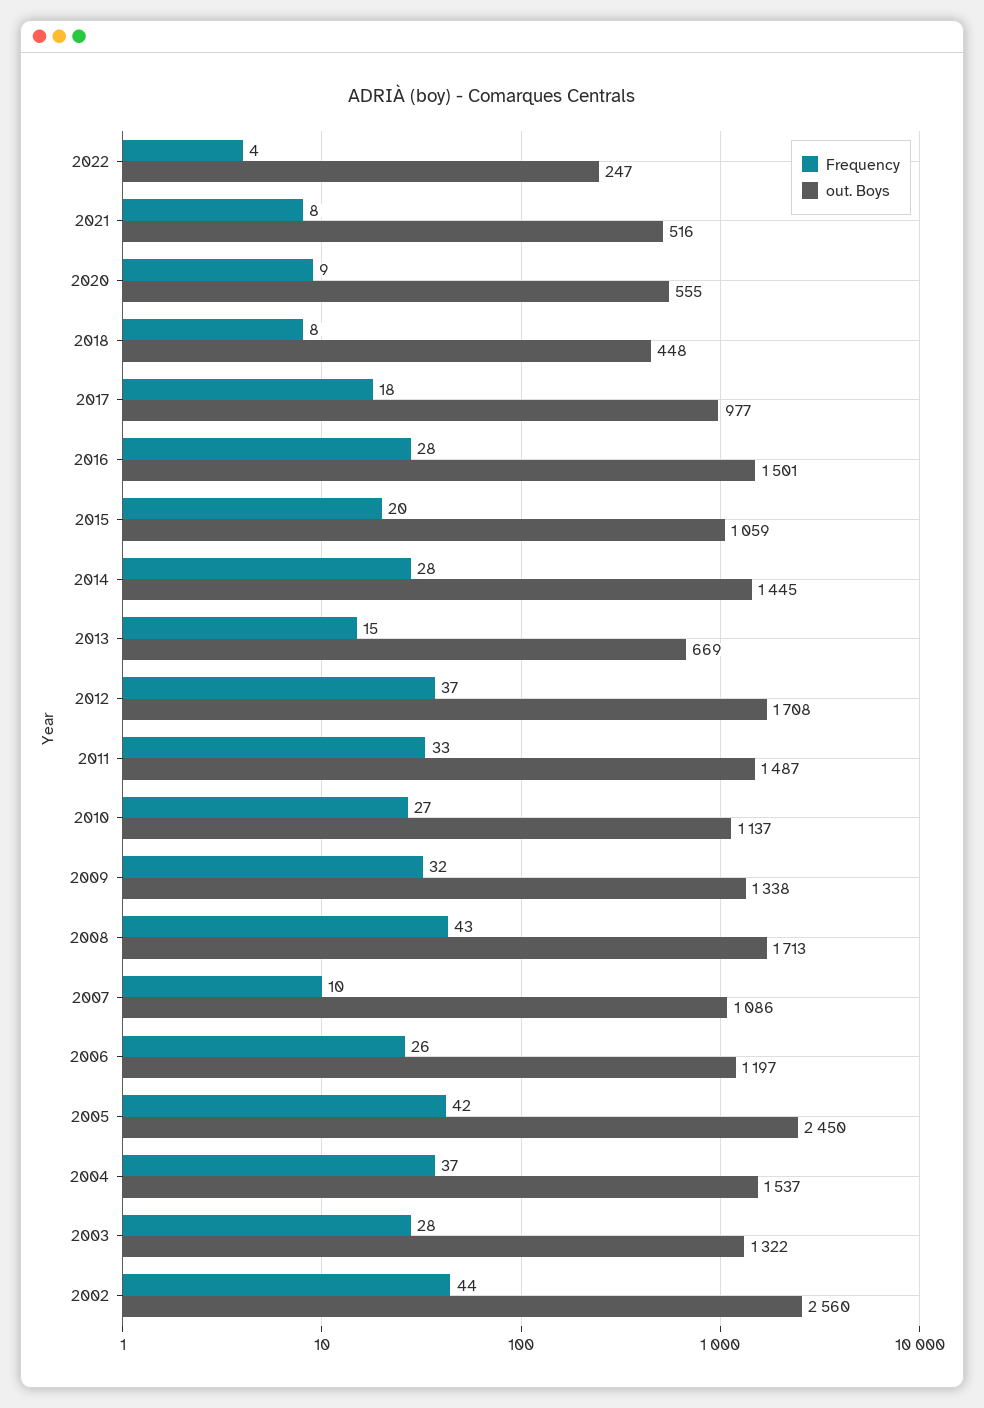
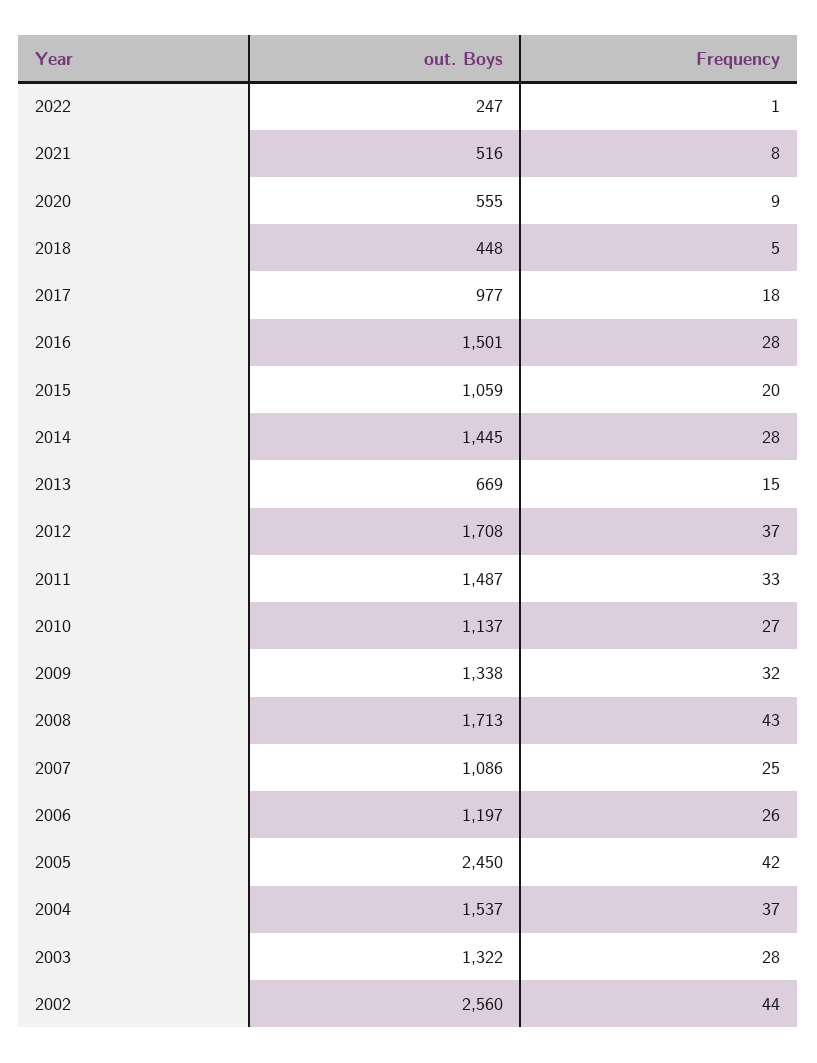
Frequency, 2022: 4 -> 1
Frequency, 2018: 8 -> 5
Frequency, 2007: 10 -> 25

